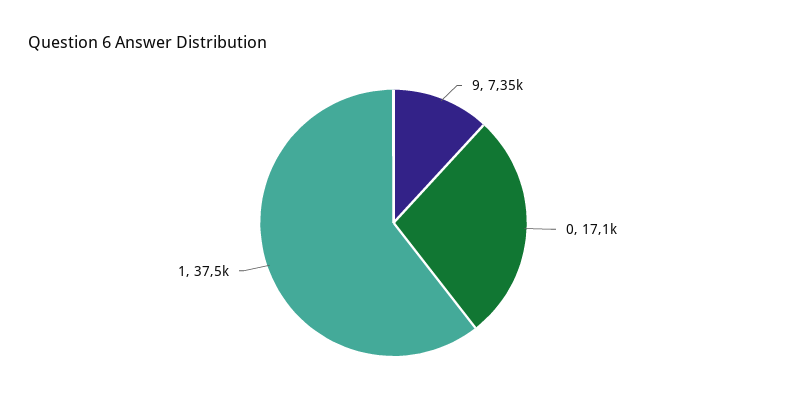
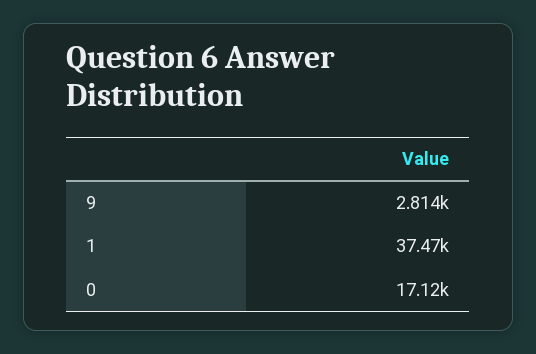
9: 7350 -> 2814

